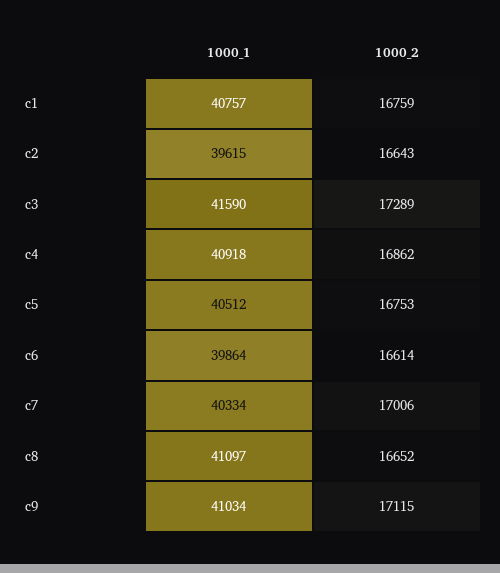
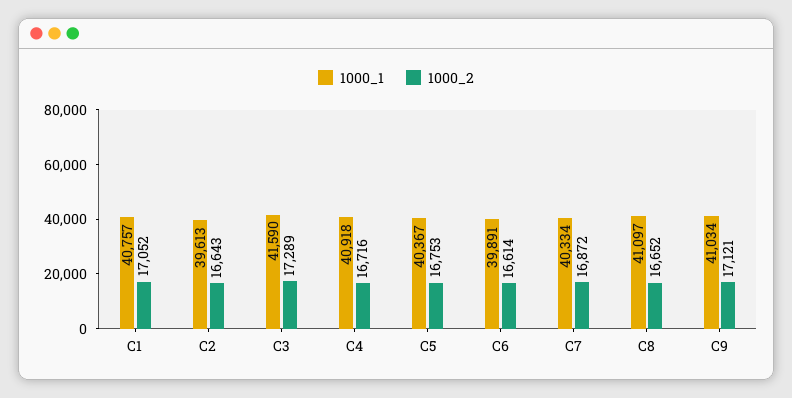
1000_2, c1: 16759 -> 17052
1000_1, c2: 39615 -> 39613
1000_2, c4: 16862 -> 16716
1000_1, c5: 40512 -> 40367
1000_1, c6: 39864 -> 39891
1000_2, c7: 17006 -> 16872
1000_2, c9: 17115 -> 17121

